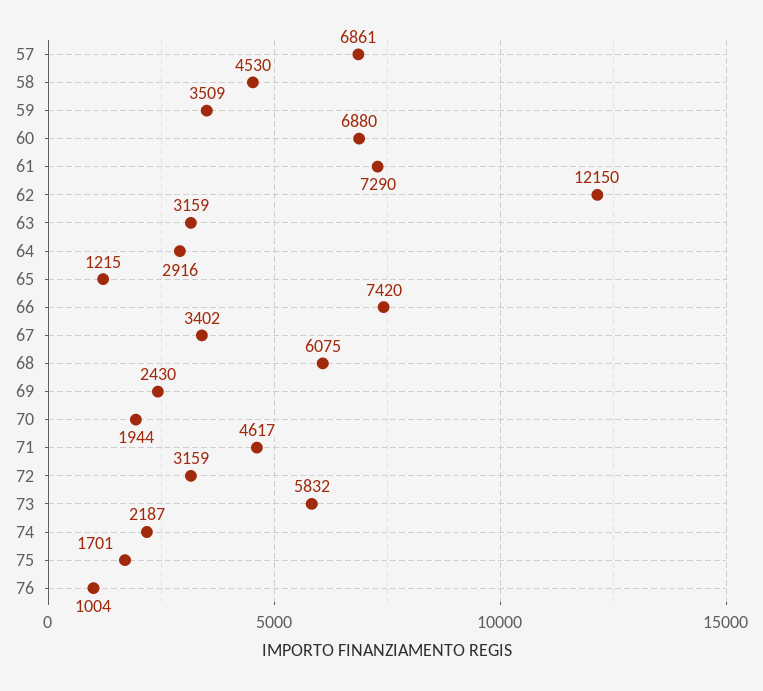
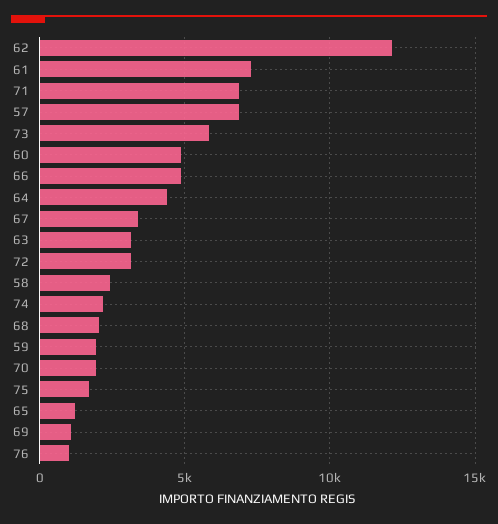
58: 4530 -> 2500
59: 3509 -> 2000
60: 6880 -> 5000
64: 2916 -> 4500
66: 7420 -> 5000
68: 6075 -> 2000
69: 2430 -> 1000
71: 4617 -> 7000

